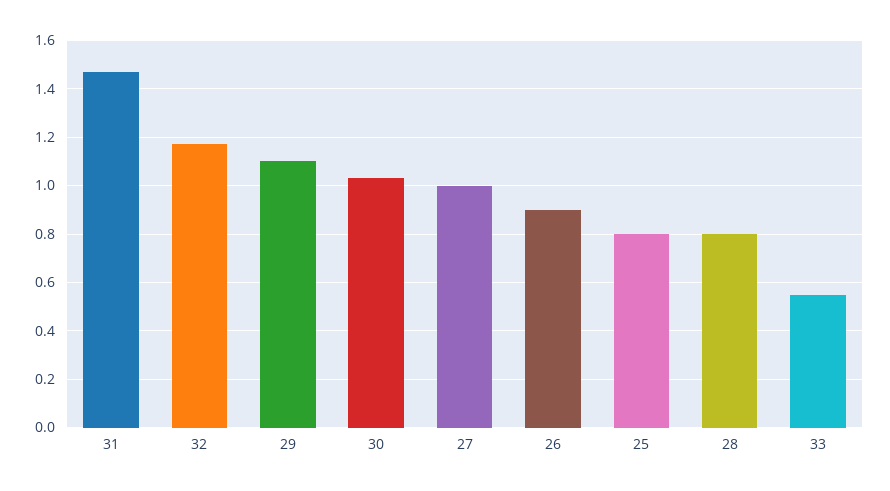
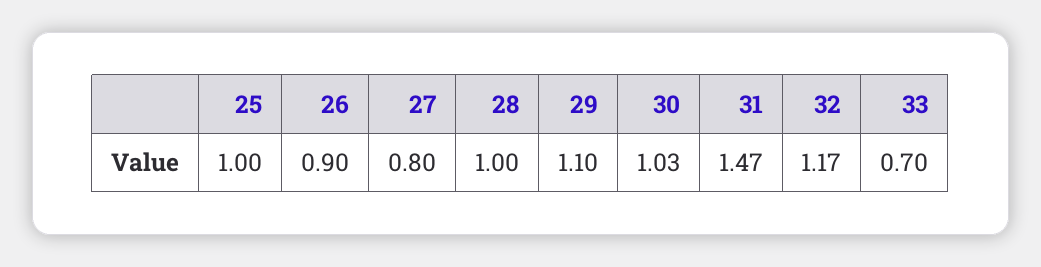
27: 1 -> 0.8
25: 0.8 -> 1
28: 0.8 -> 1
33: 0.55 -> 0.7

